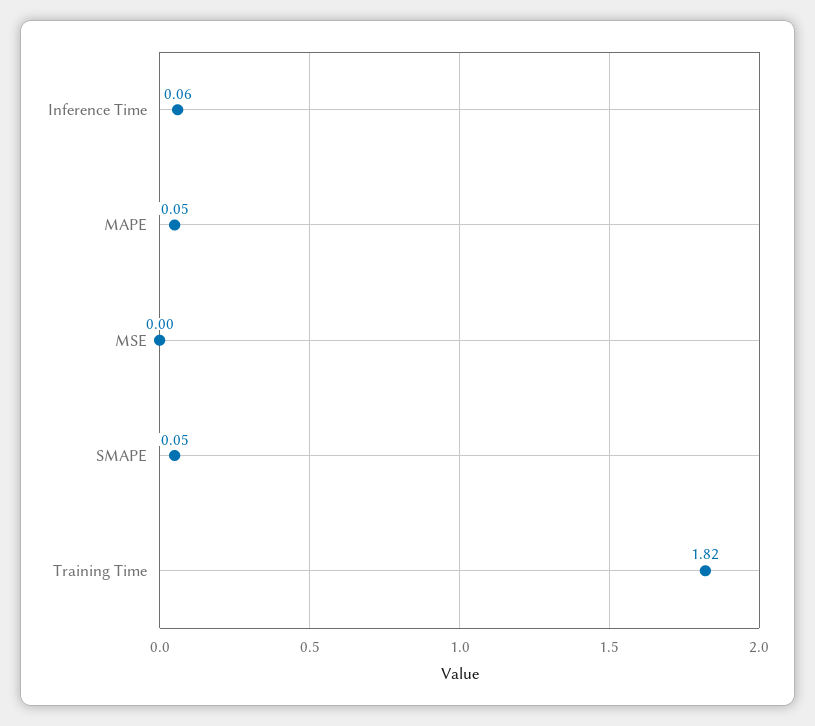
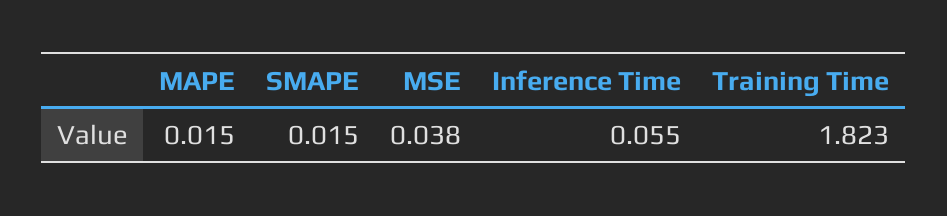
MAPE: 0.05 -> 0.015
MSE: 0 -> 0.038
SMAPE: 0.05 -> 0.015

